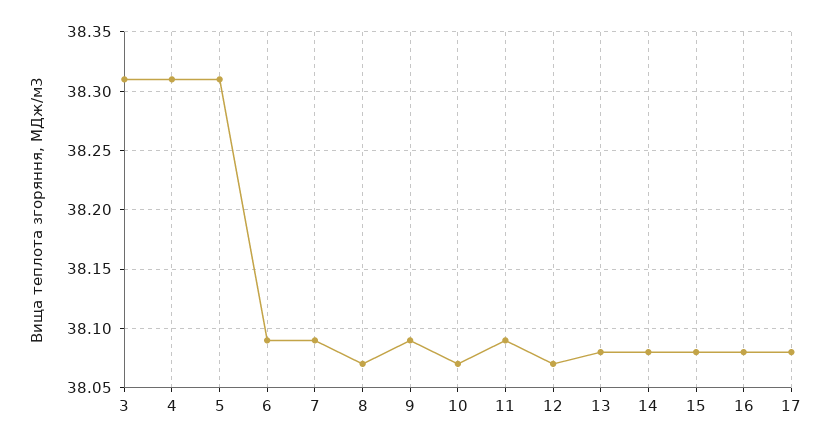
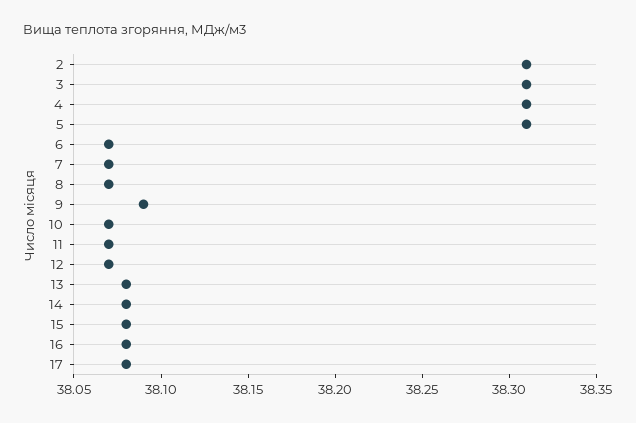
6: 38.09 -> 38.07
7: 38.09 -> 38.07
11: 38.09 -> 38.07
2: none -> 38.31

